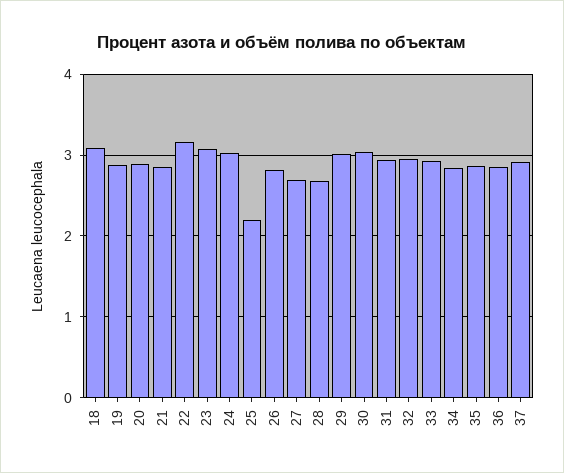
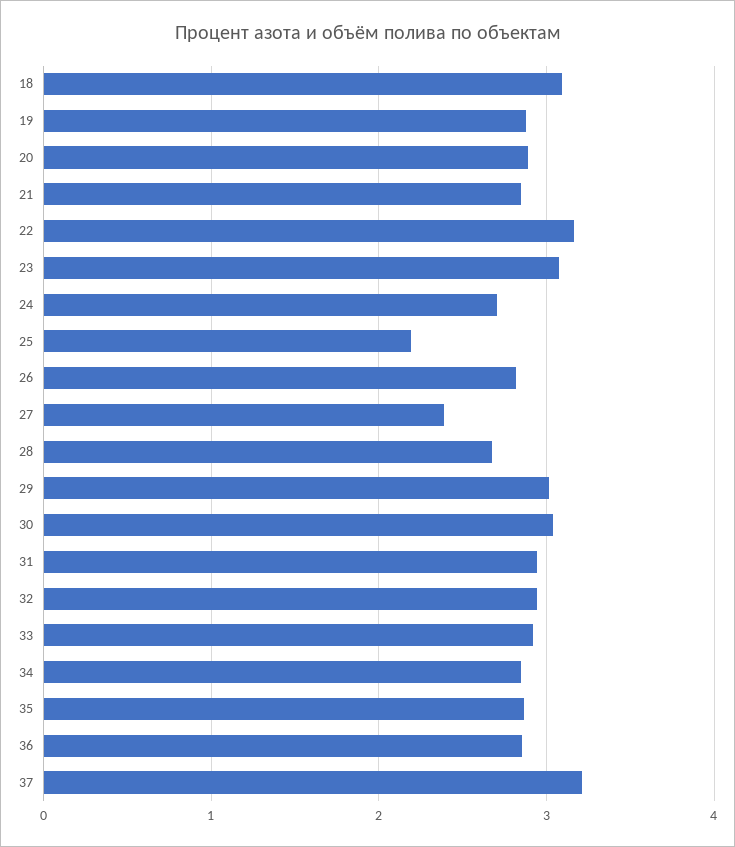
24: 3 -> 2.7
27: 2.7 -> 2.4
37: 2.9 -> 3.2

